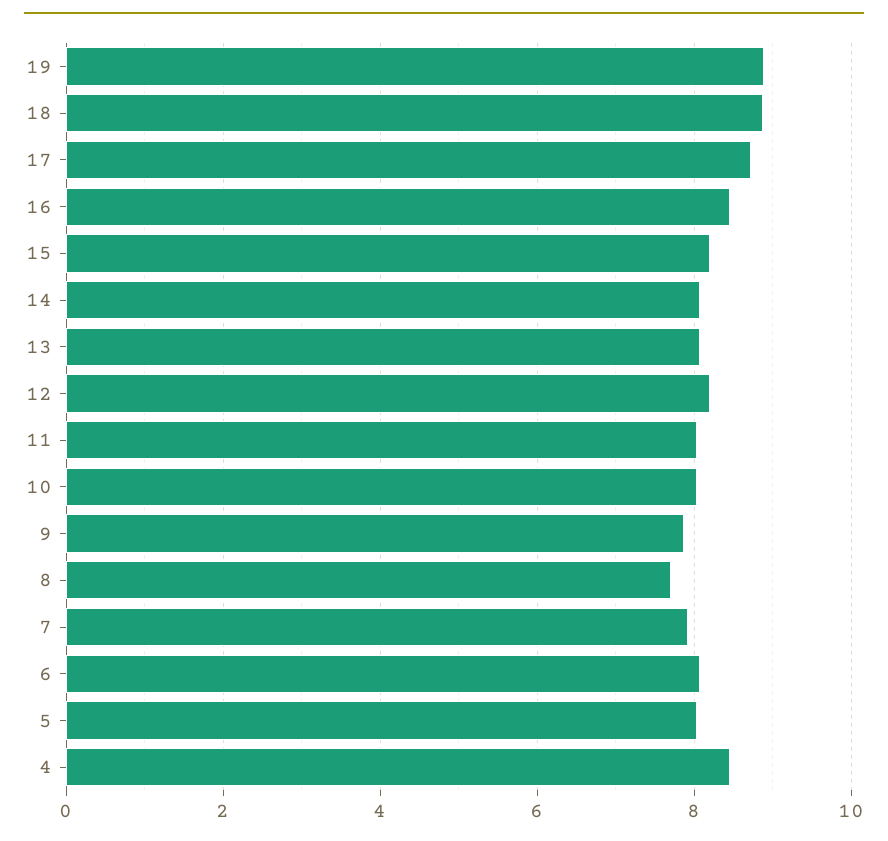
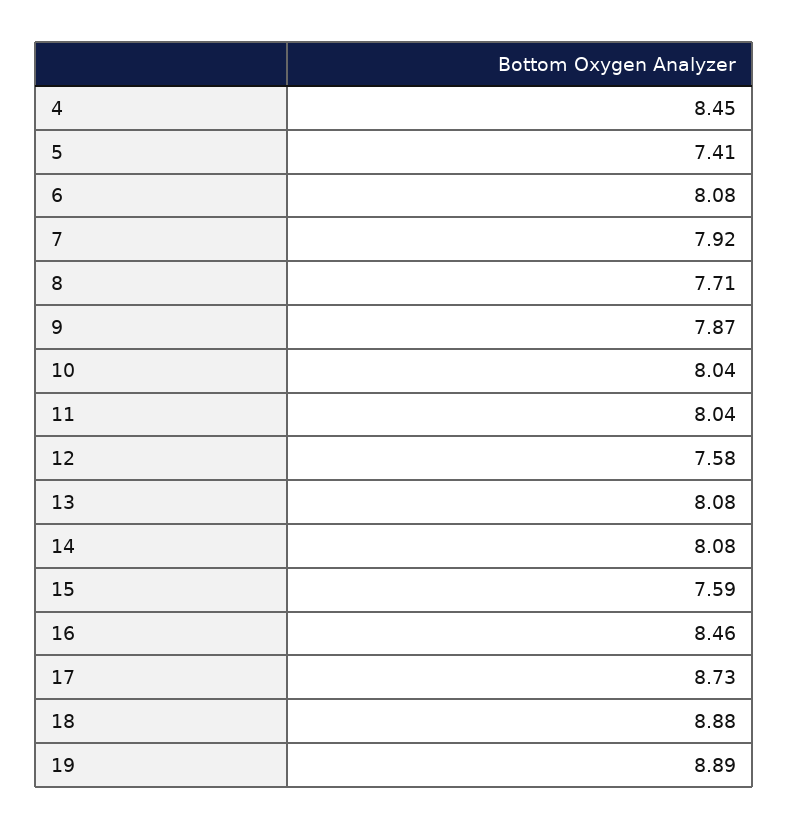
15: 8.2 -> 7.59
12: 8.2 -> 7.58
5: 8 -> 7.41

